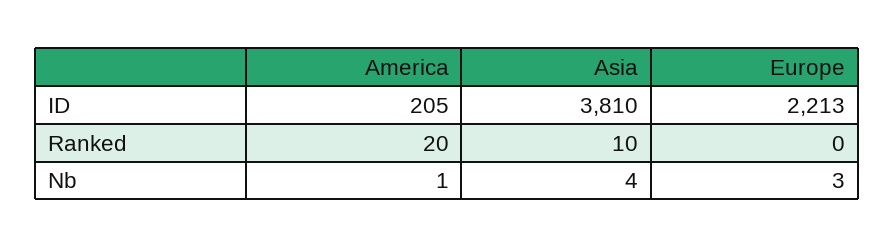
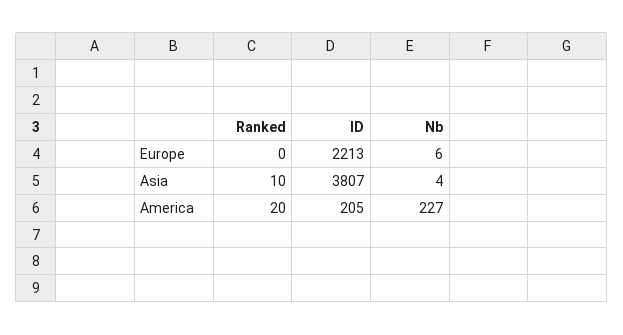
Asia, ID: 3810 -> 3807
America, Nb: 1 -> 227
Europe, Nb: 3 -> 6

